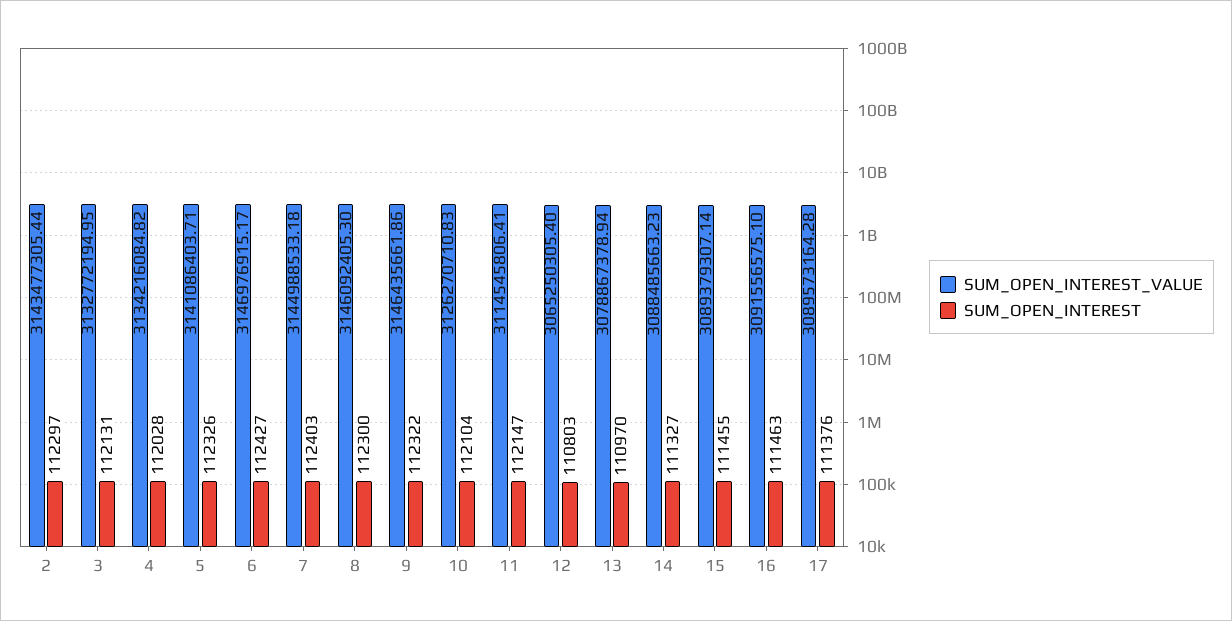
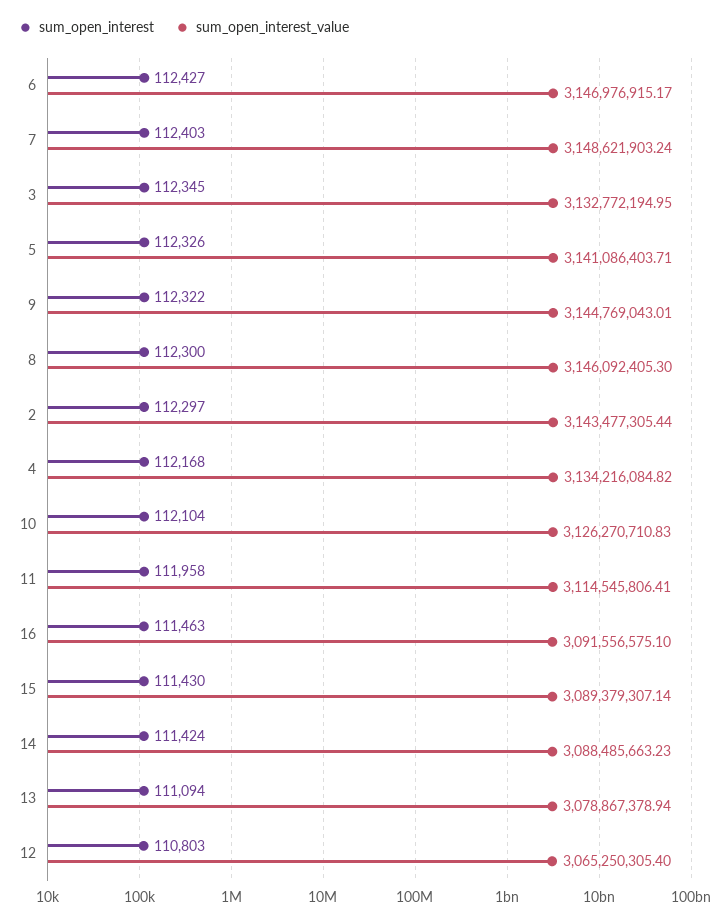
SUM_OPEN_INTEREST, 3: 112131 -> 112345
SUM_OPEN_INTEREST, 4: 112028 -> 112168
SUM_OPEN_INTEREST_VALUE, 7: 3144988533.18 -> 3148621903.24
SUM_OPEN_INTEREST_VALUE, 9: 3146435661.86 -> 3144769043.01
SUM_OPEN_INTEREST, 11: 112147 -> 111958
SUM_OPEN_INTEREST, 13: 110970 -> 111094
SUM_OPEN_INTEREST, 14: 111327 -> 111424
SUM_OPEN_INTEREST, 15: 111455 -> 111430
SUM_OPEN_INTEREST_VALUE, 17: 3089573164.28 -> none
SUM_OPEN_INTEREST, 17: 111376 -> none

